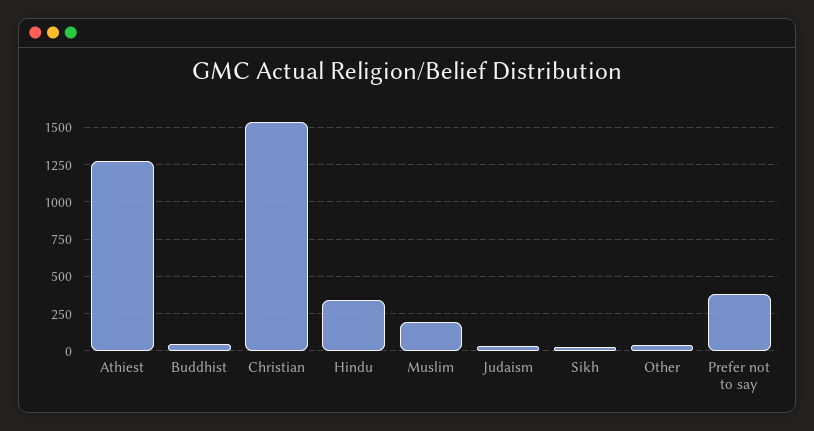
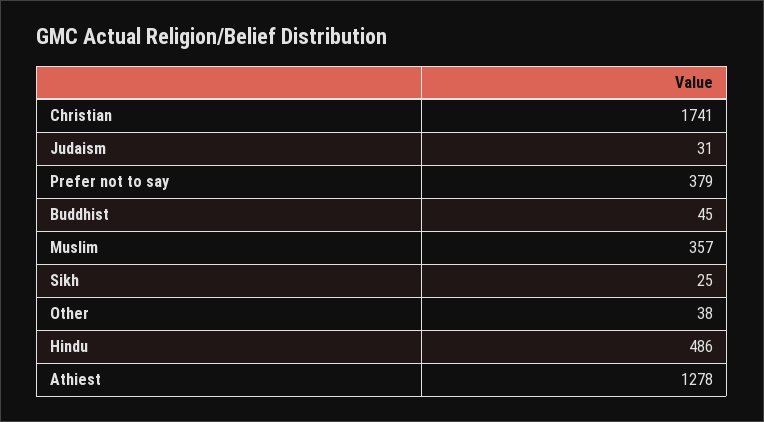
Christian: 1550 -> 1741
Hindu: 350 -> 486
Muslim: 200 -> 357

